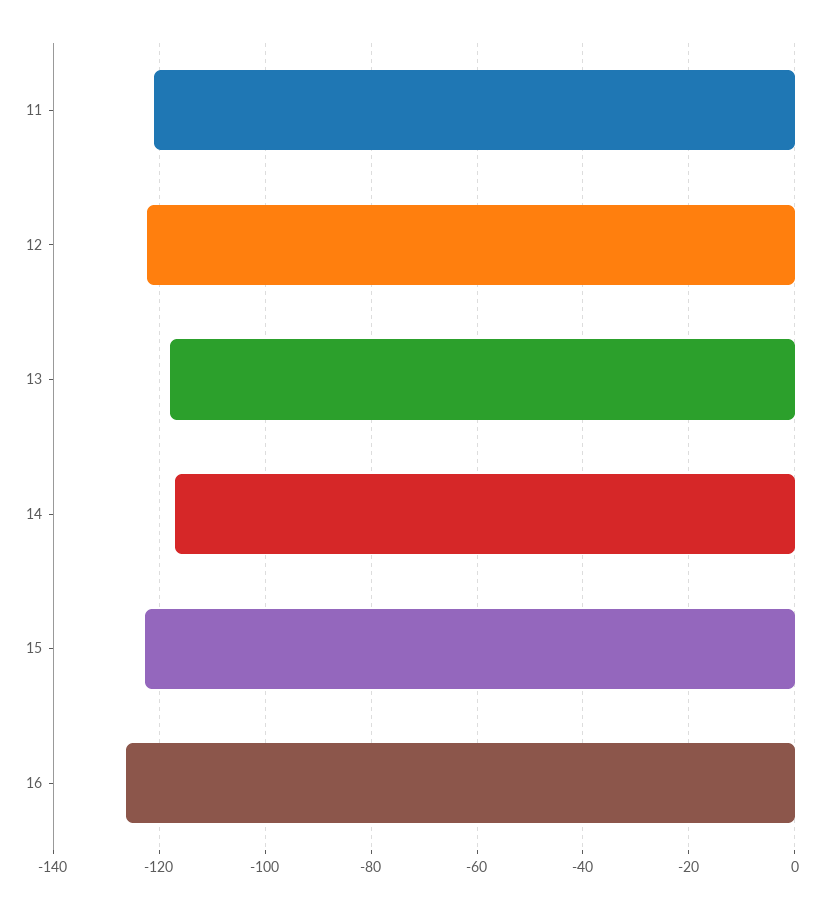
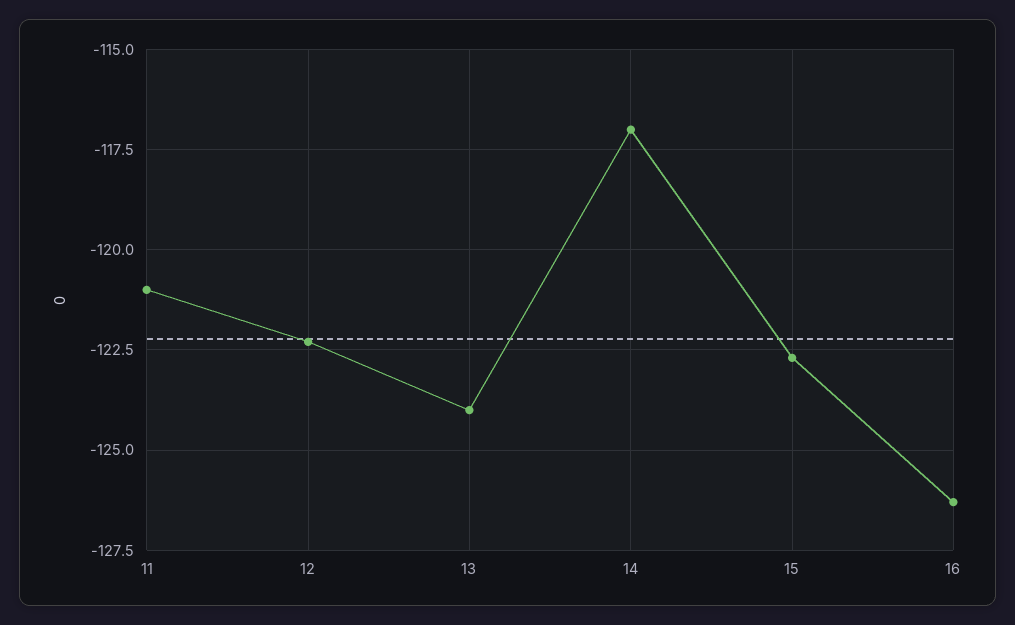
13: -118 -> -124

